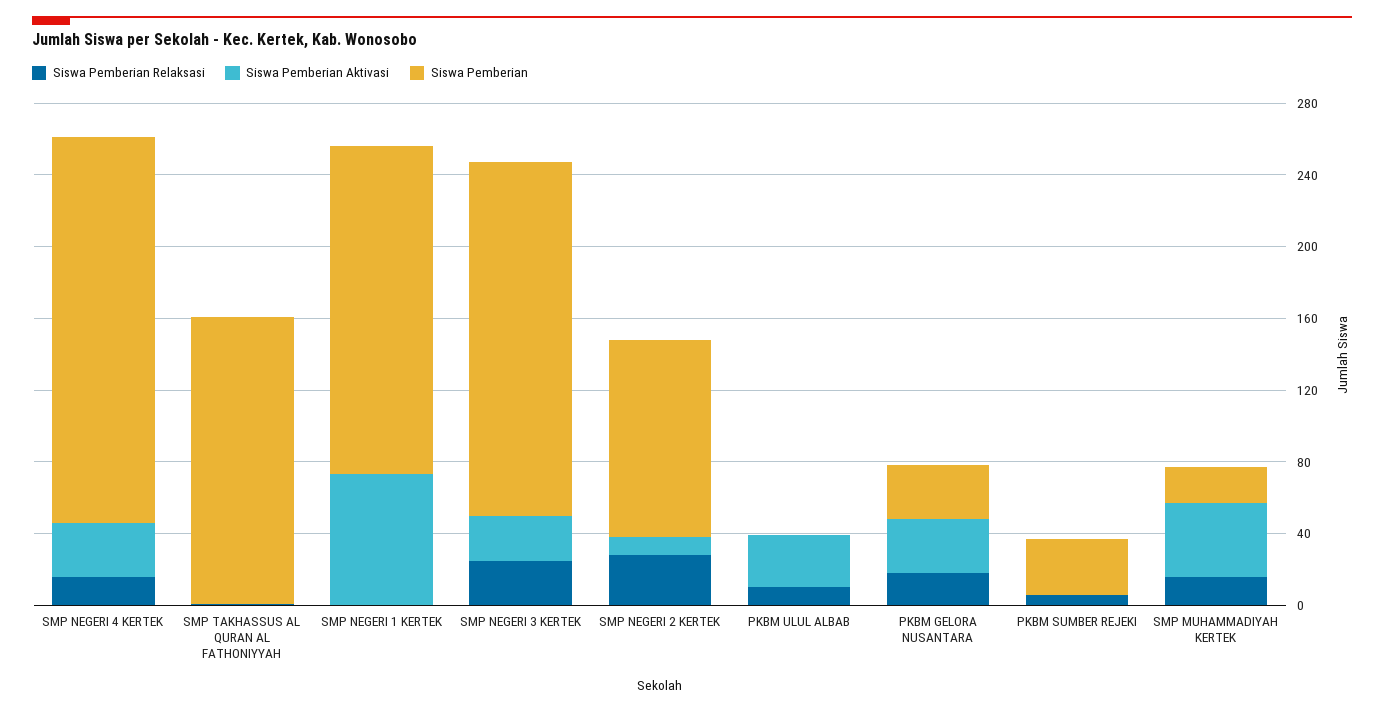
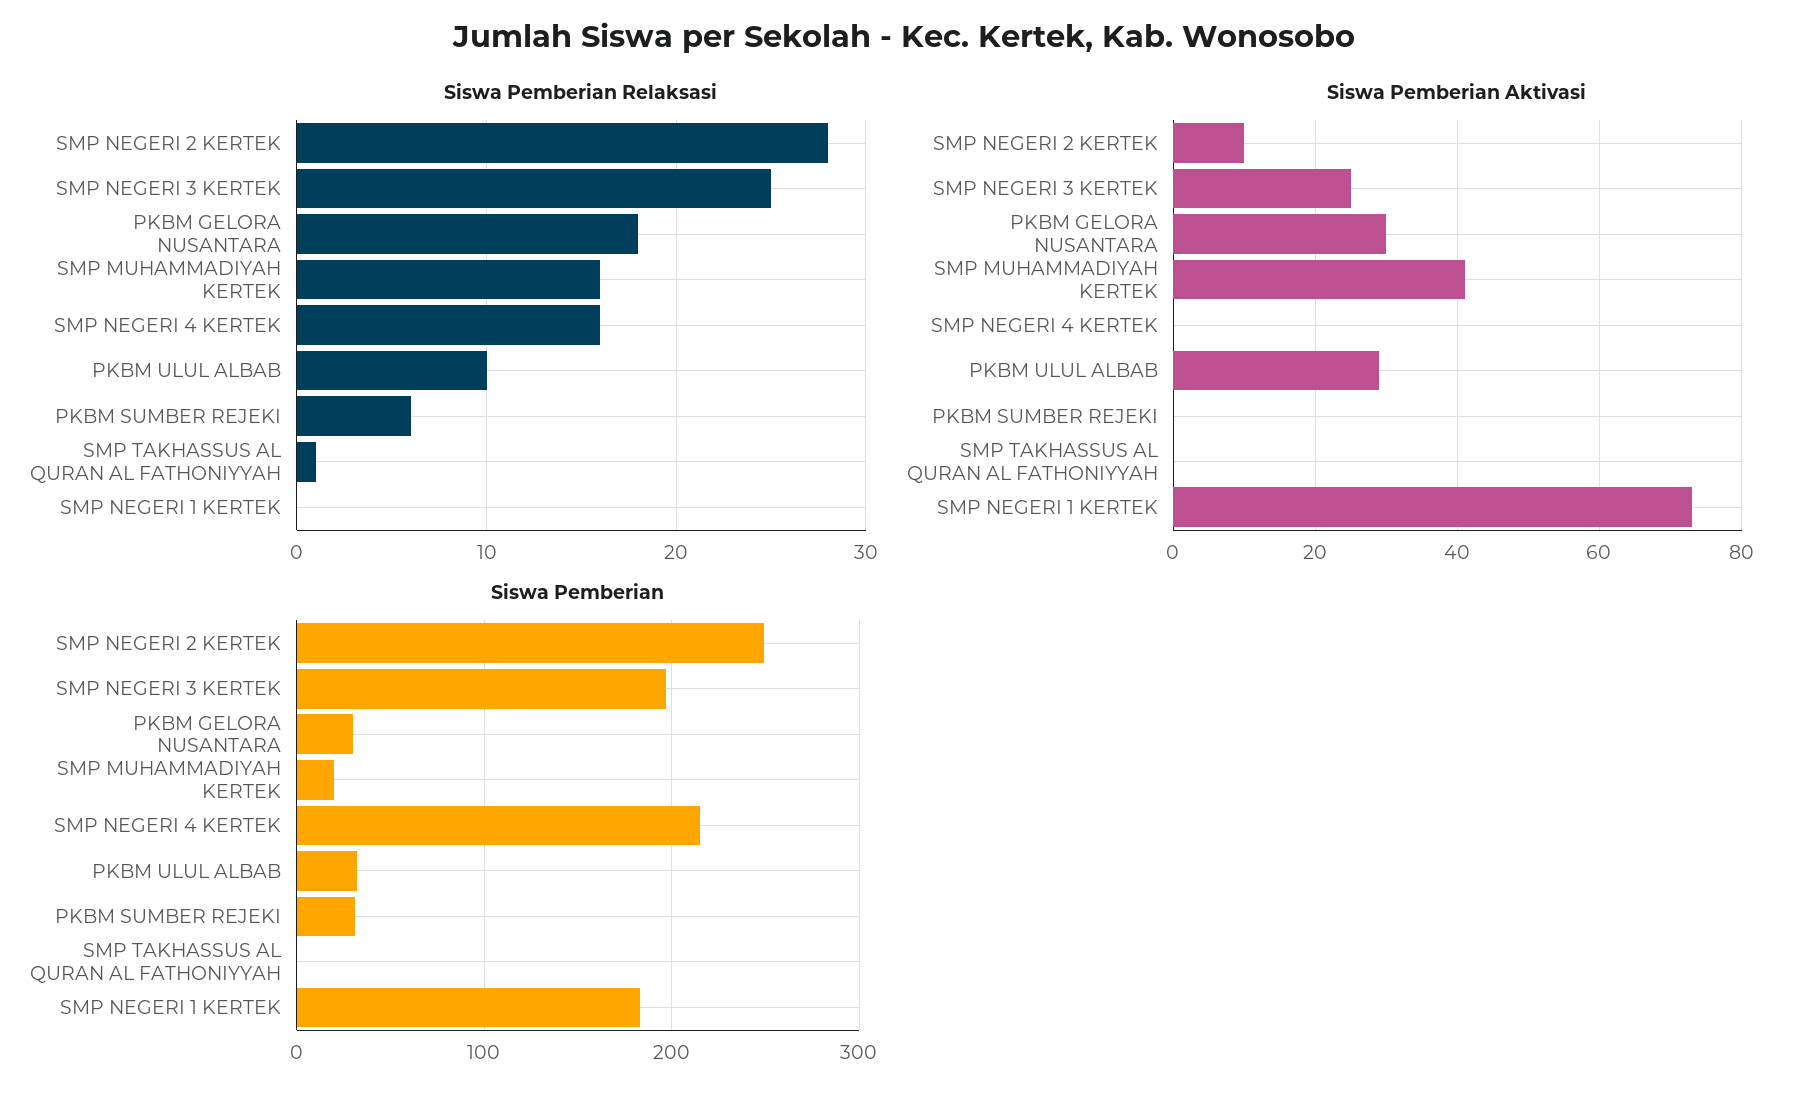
Siswa Pemberian Aktivasi, SMP NEGERI 4 KERTEK: 30 -> 0
Siswa Pemberian, SMP TAKHASSUS AL QURAN AL FATHONIYYAH: 160 -> 0
Siswa Pemberian, SMP NEGERI 2 KERTEK: 110 -> 250
Siswa Pemberian, PKBM ULUL ALBAB: 0 -> 30

